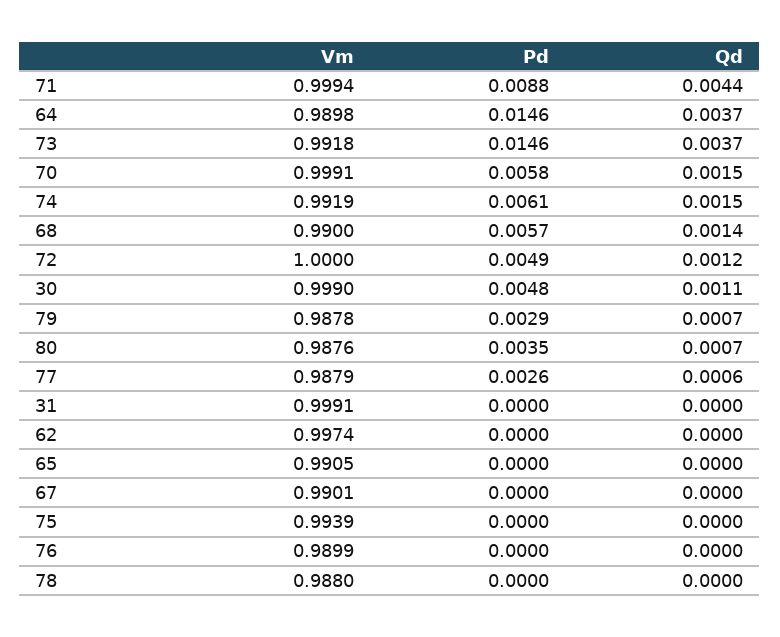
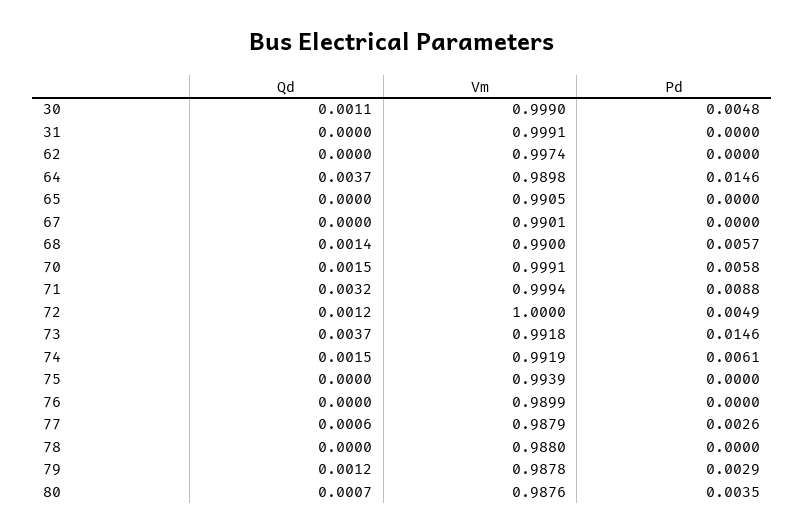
Qd, 71: 0.0044 -> 0.0032
Qd, 79: 0.0007 -> 0.0012

